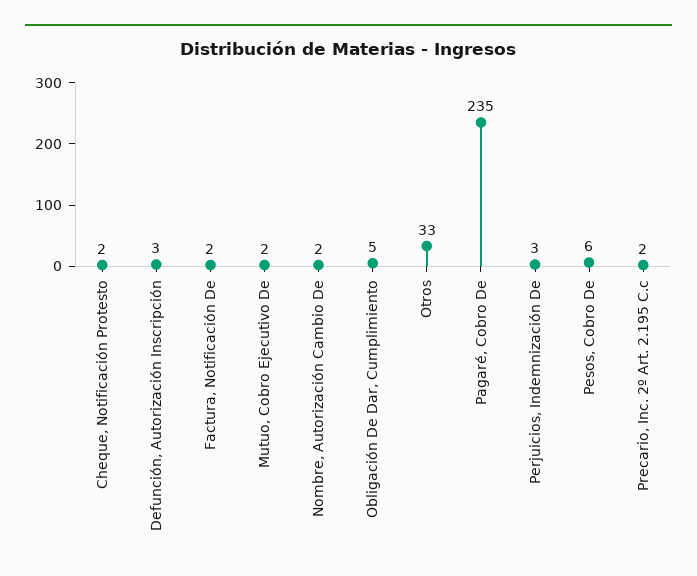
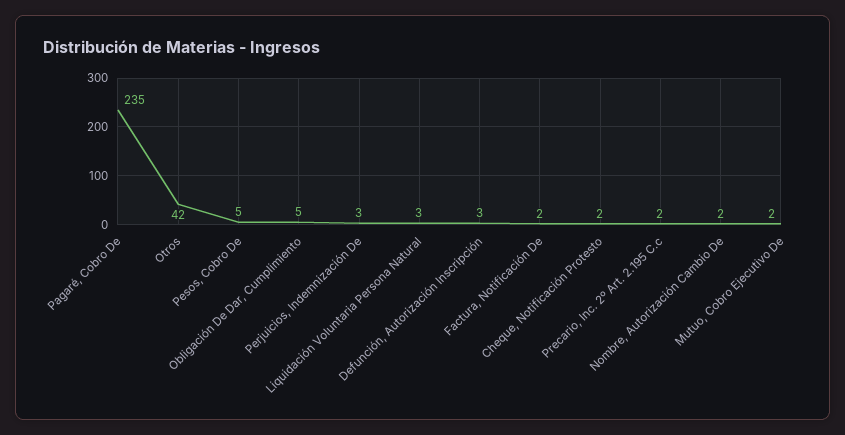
Otros: 33 -> 42
Pesos, Cobro De: 6 -> 5
Liquidación Voluntaria Persona Natural: none -> 3

